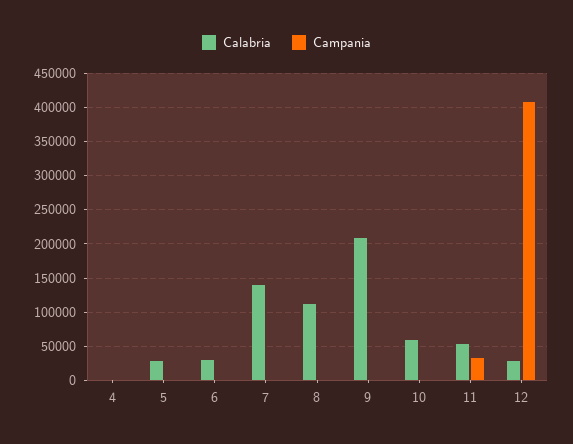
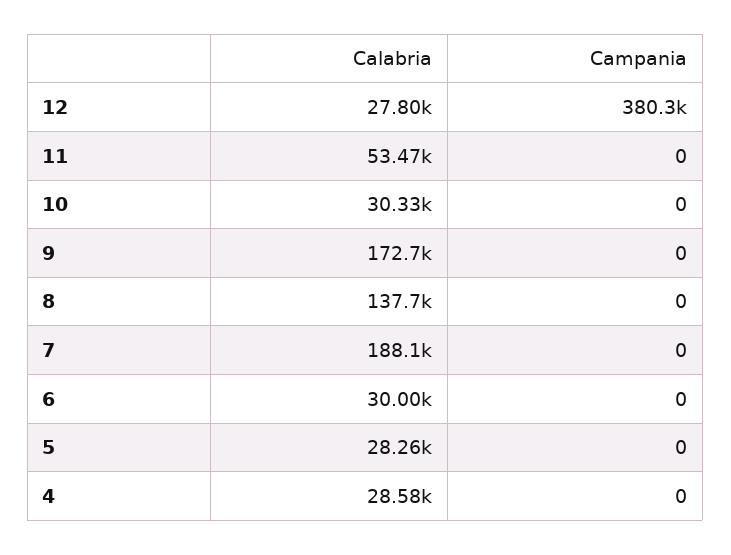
Calabria, 4: 0 -> 28580
Calabria, 7: 140000 -> 188100
Calabria, 8: 110000 -> 137700
Calabria, 9: 210000 -> 172700
Calabria, 10: 60000 -> 30330
Campania, 11: 30000 -> 0
Campania, 12: 410000 -> 380300

